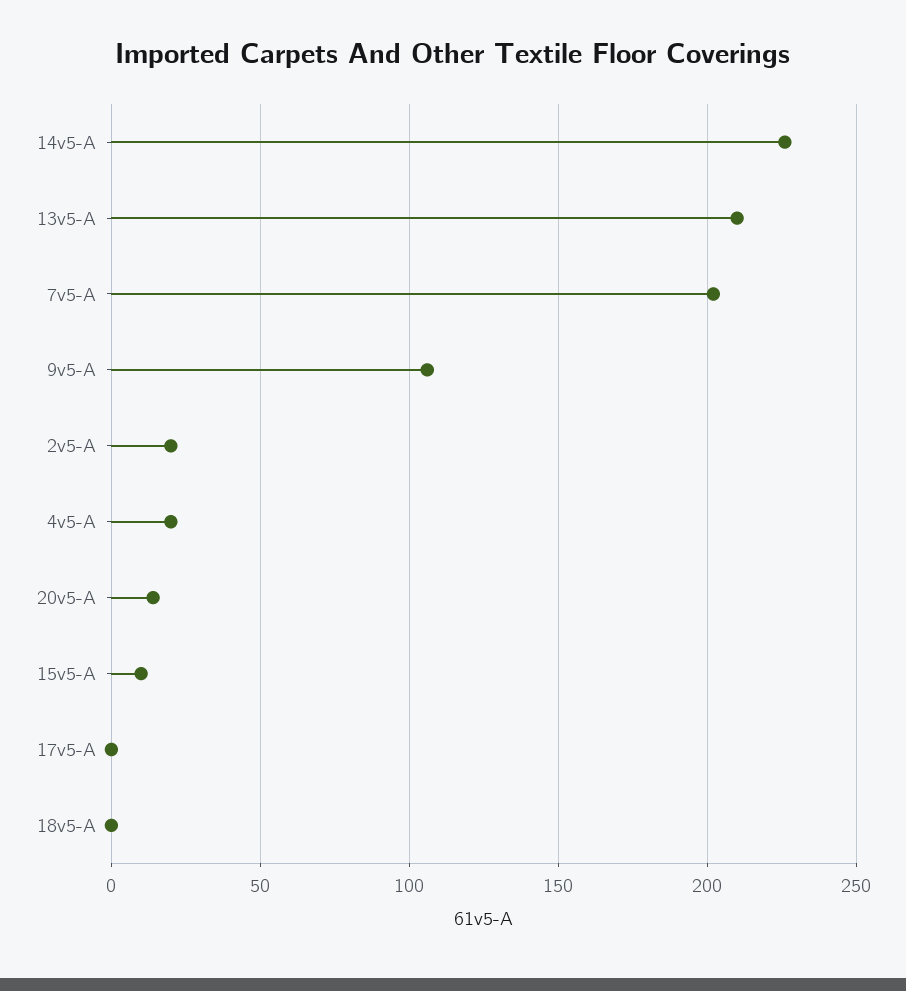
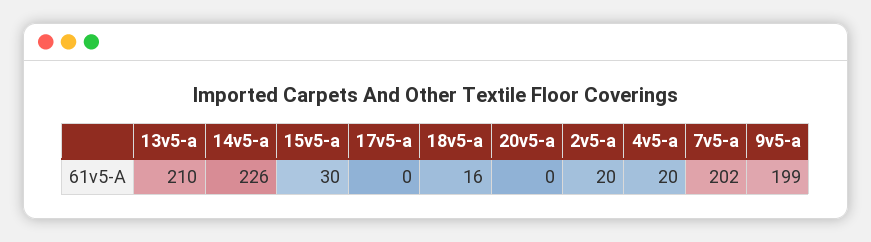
9v5-A: 105 -> 199
20v5-A: 15 -> 0
15v5-A: 10 -> 30
18v5-A: 0 -> 16

